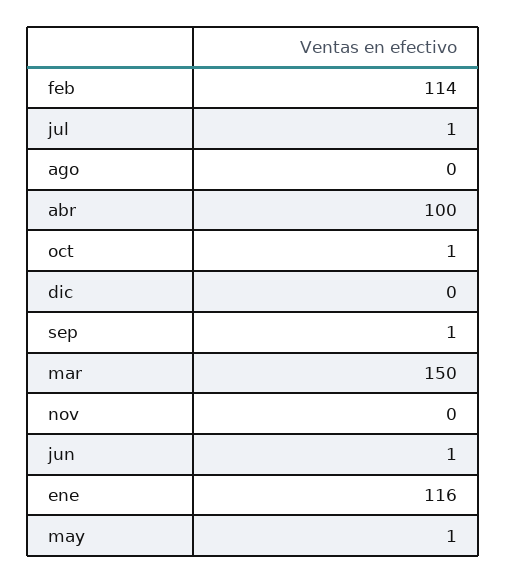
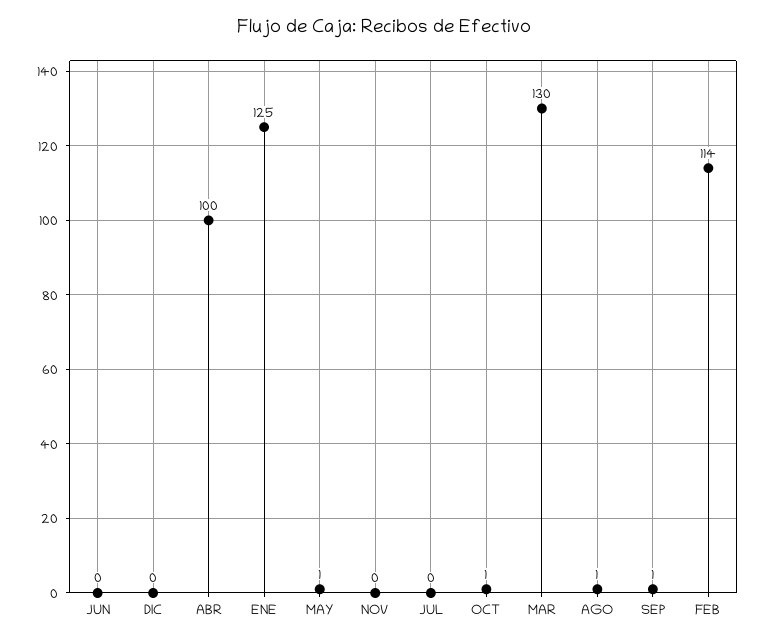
jul: 1 -> 0
ago: 0 -> 1
mar: 150 -> 130
jun: 1 -> 0
ene: 116 -> 125

